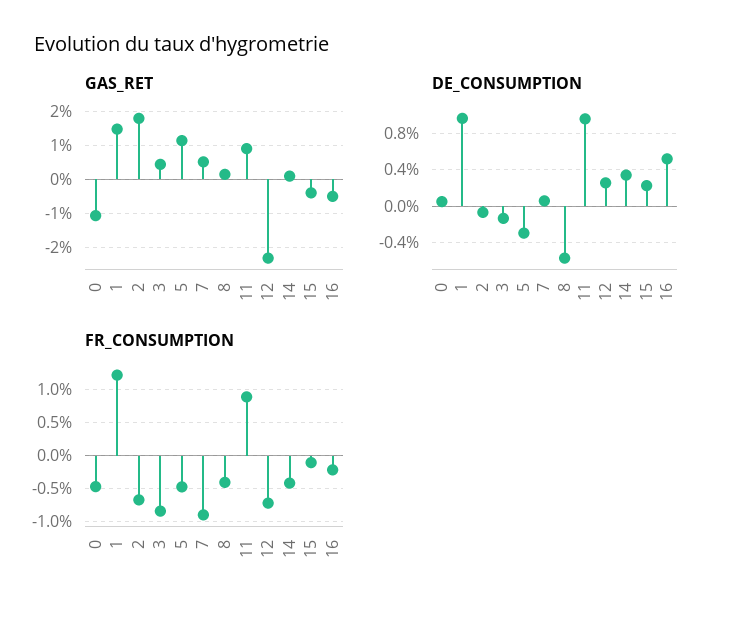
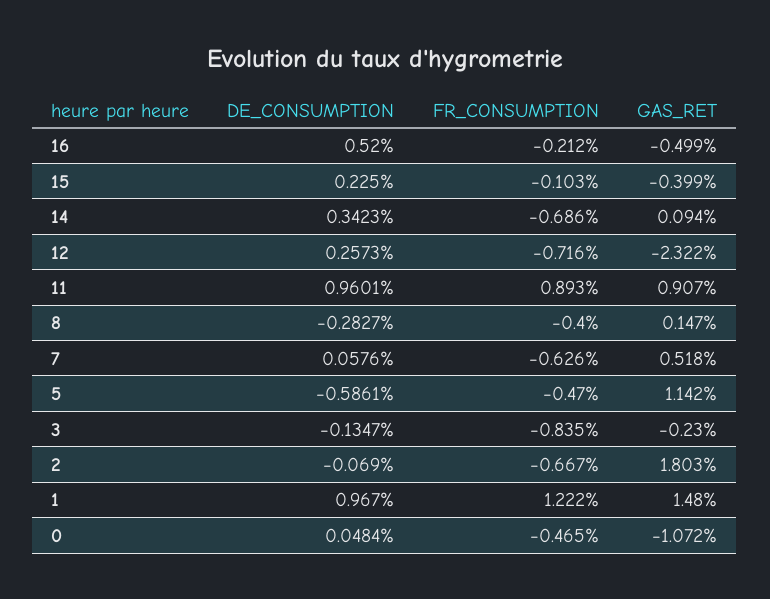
GAS_RET, 3: 0.4 -> -0.23
DE_CONSUMPTION, 5: -0.3 -> -0.5861
DE_CONSUMPTION, 8: -0.6 -> -0.2827
FR_CONSUMPTION, 7: -0.9 -> -0.626
FR_CONSUMPTION, 14: -0.4 -> -0.686

